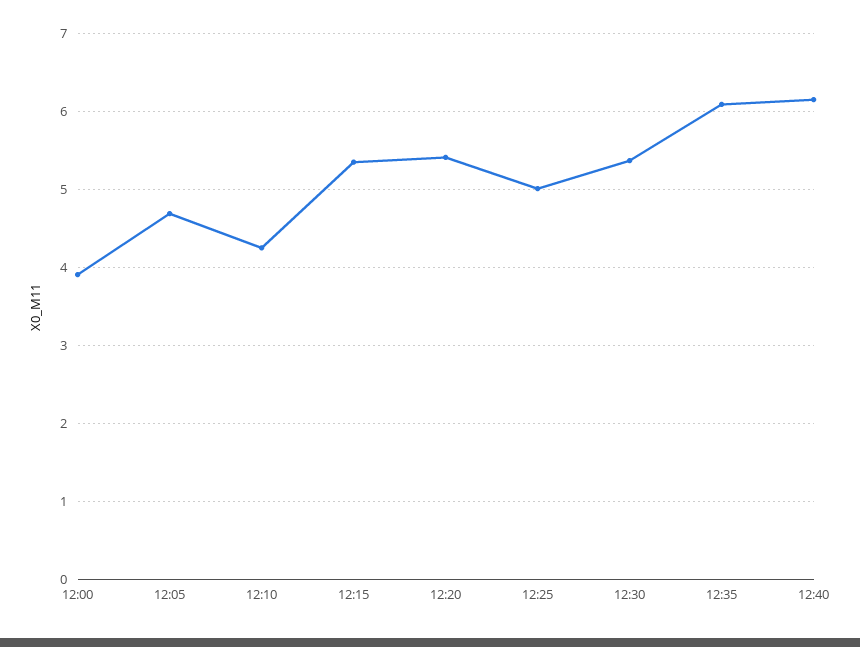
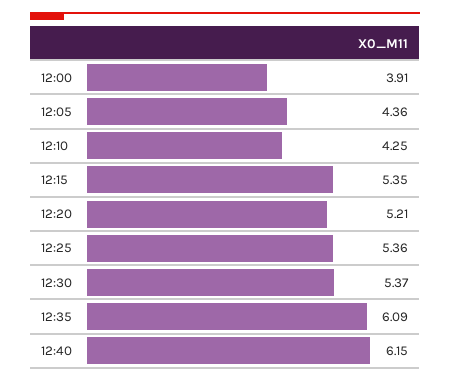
12:05: 4.7 -> 4.36
12:20: 5.4 -> 5.21
12:25: 5 -> 5.36

